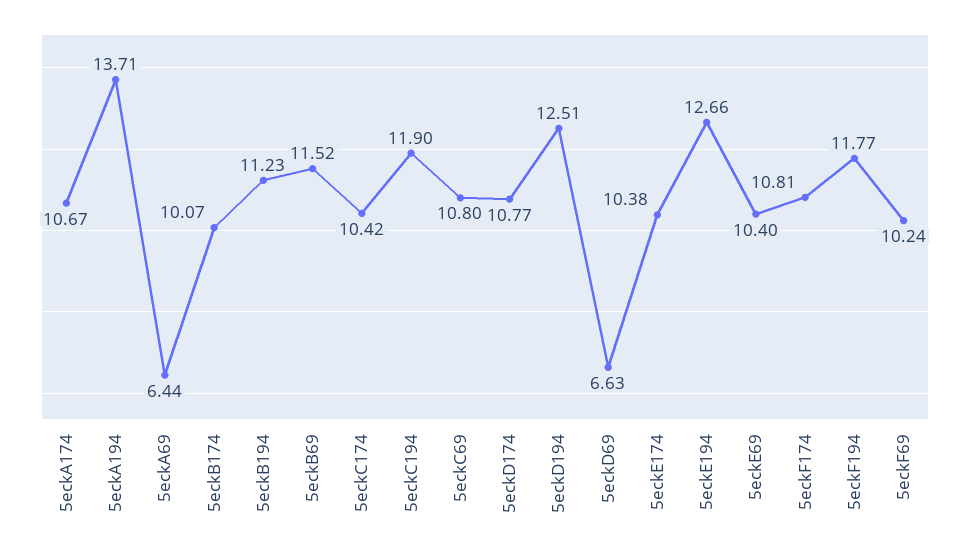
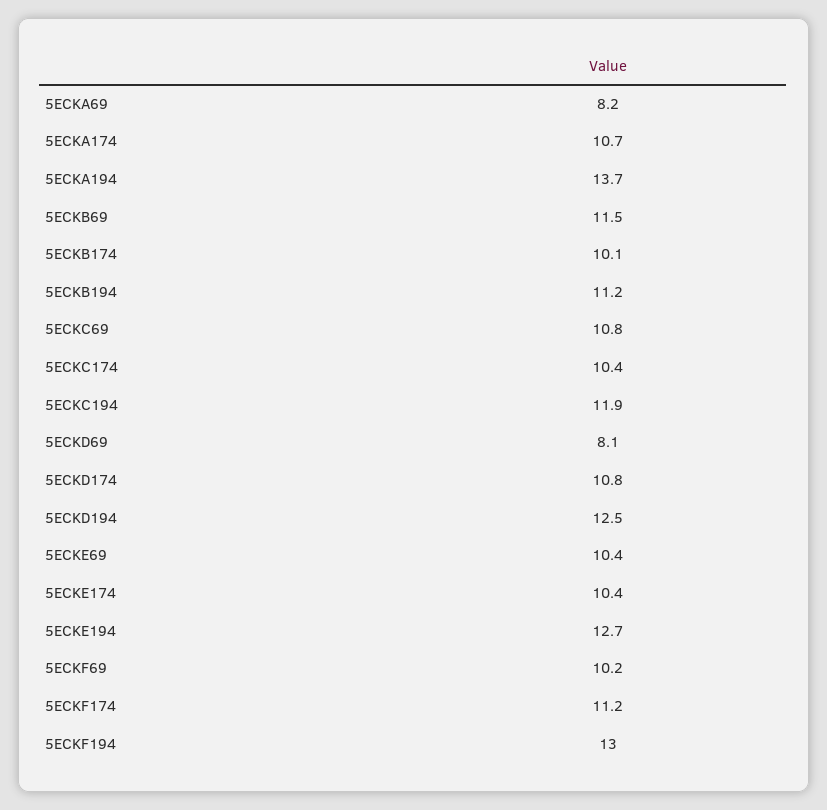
5eckA69: 6.44 -> 8.2
5eckD69: 6.63 -> 8.1
5eckF174: 10.81 -> 11.2
5eckF194: 11.77 -> 13

